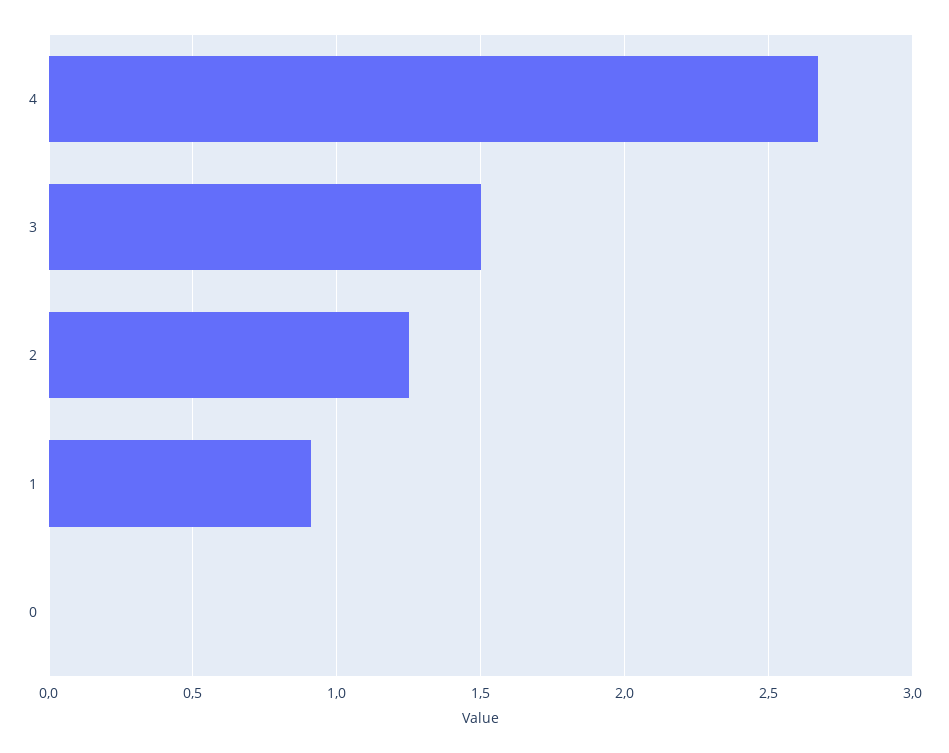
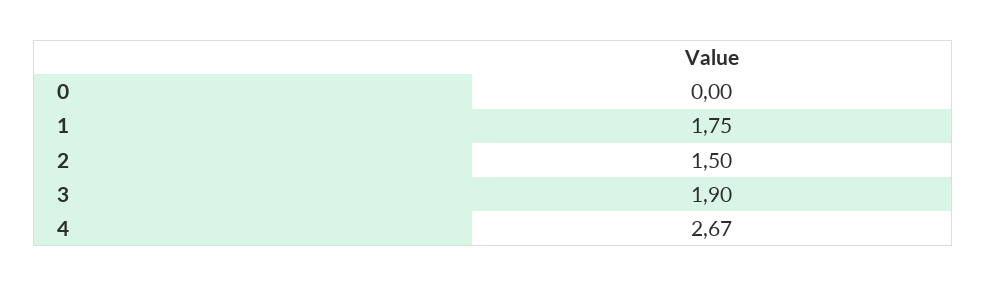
3: 1.5 -> 1.9
2: 1.25 -> 1.5
1: 0.9 -> 1.75

